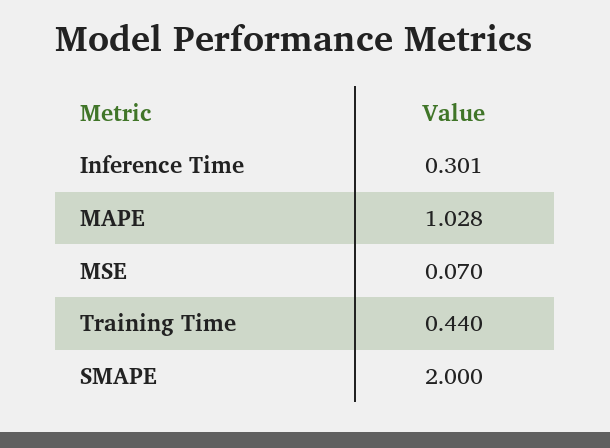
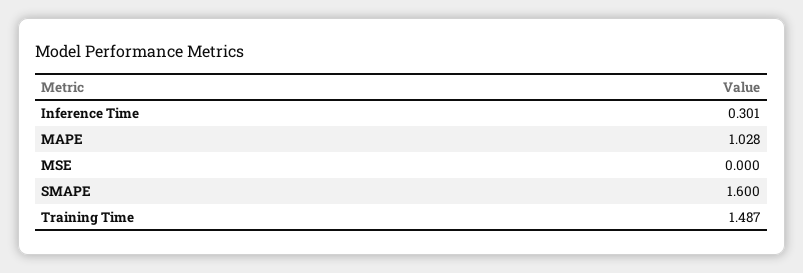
MSE: 0.07 -> 0
Training Time: 0.44 -> 1.487
SMAPE: 2 -> 1.6

